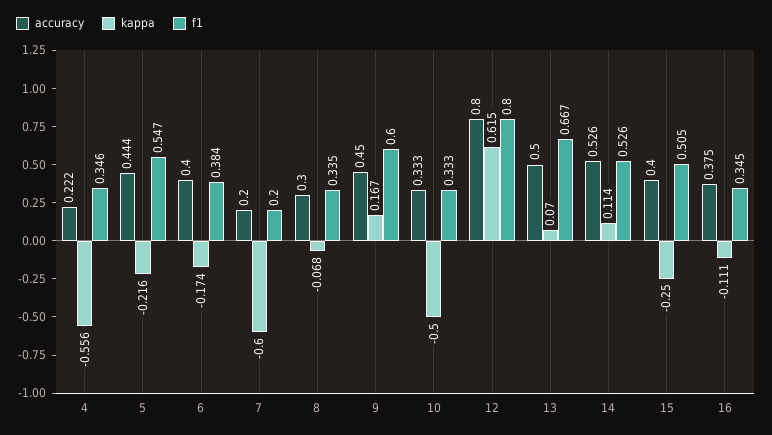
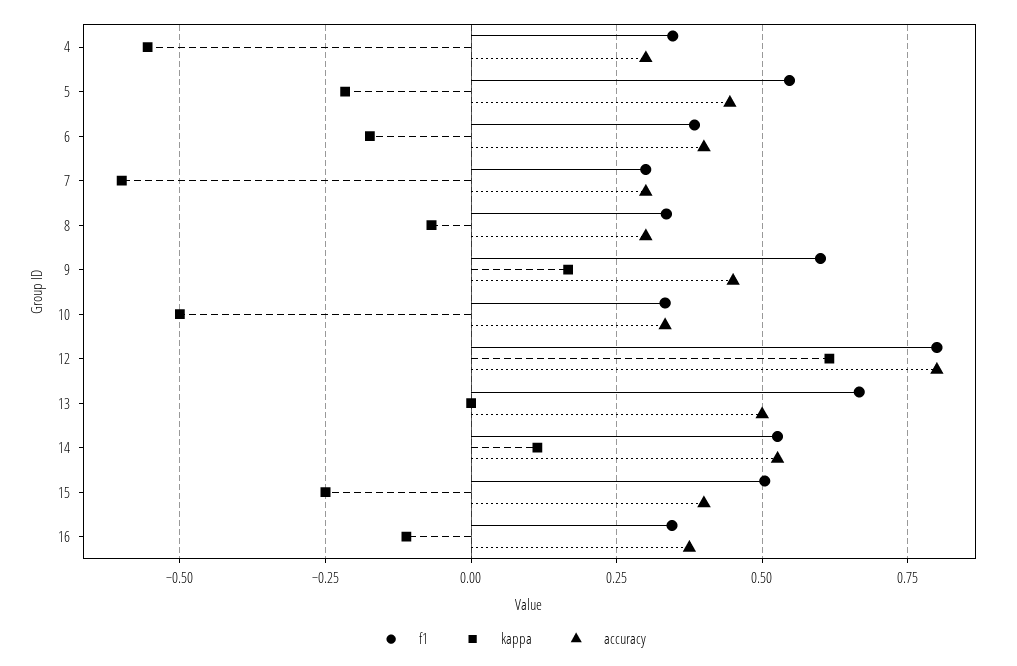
accuracy, 4: 0.222 -> 0.3
accuracy, 7: 0.2 -> 0.3
f1, 7: 0.2 -> 0.3
kappa, 13: 0.07 -> 0

